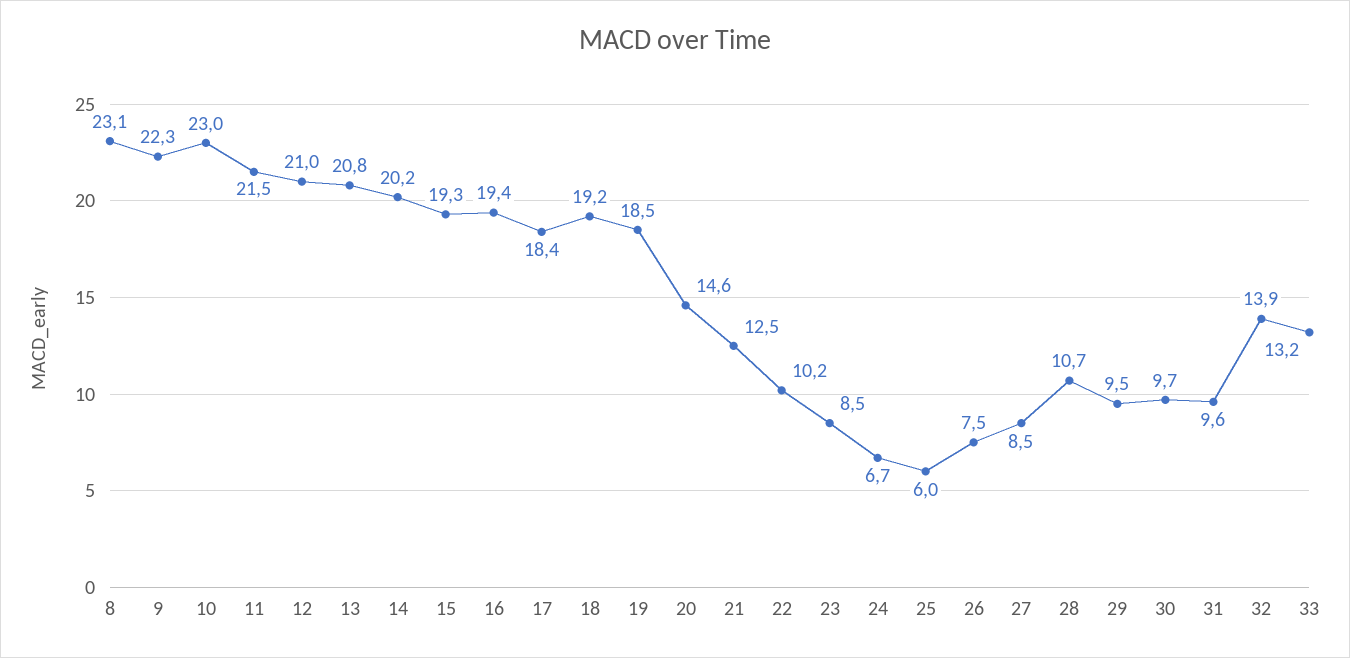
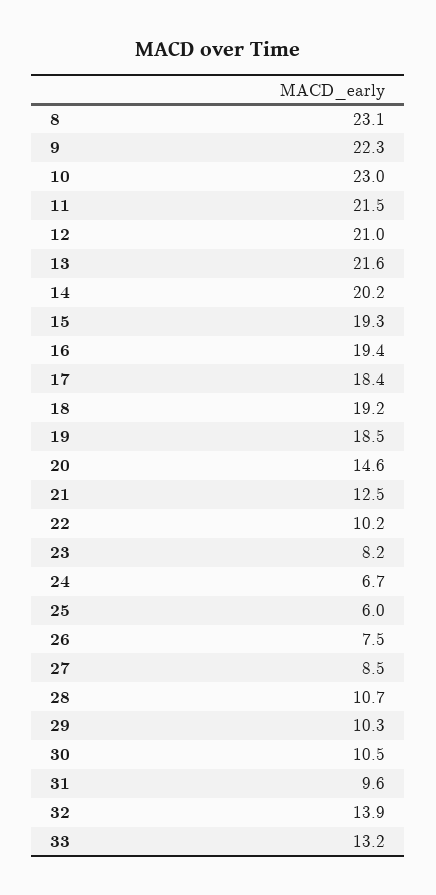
13: 20.8 -> 21.6
23: 8.5 -> 8.2
29: 9.5 -> 10.3
30: 9.7 -> 10.5

